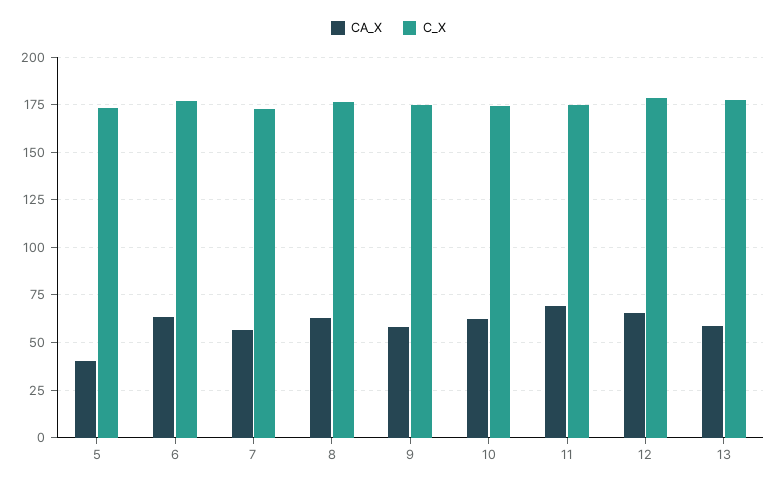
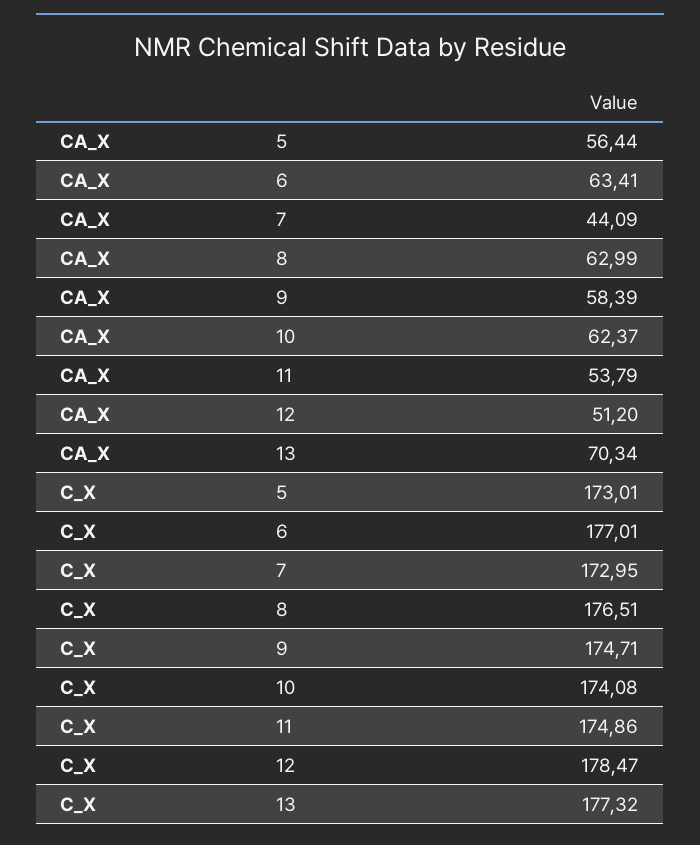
CA_X, 5: 40 -> 56.44
CA_X, 7: 55 -> 44.09
CA_X, 11: 70 -> 53.79
CA_X, 12: 65 -> 51.2
CA_X, 13: 60 -> 70.34

